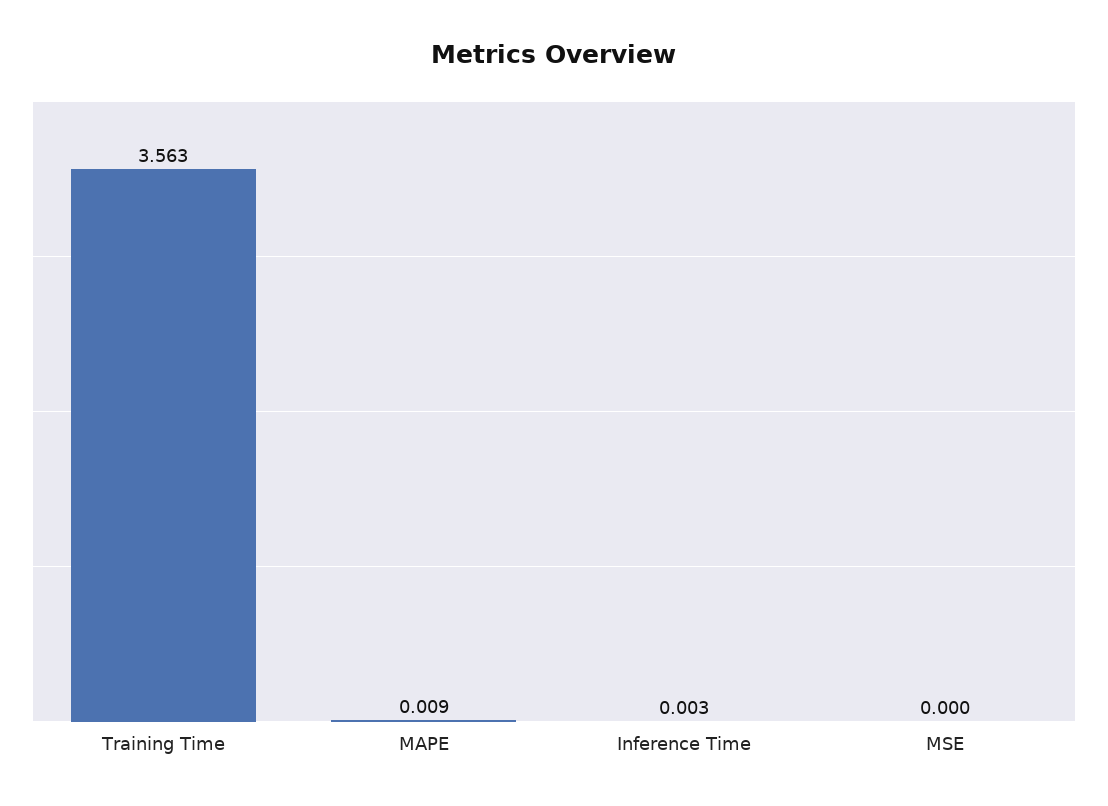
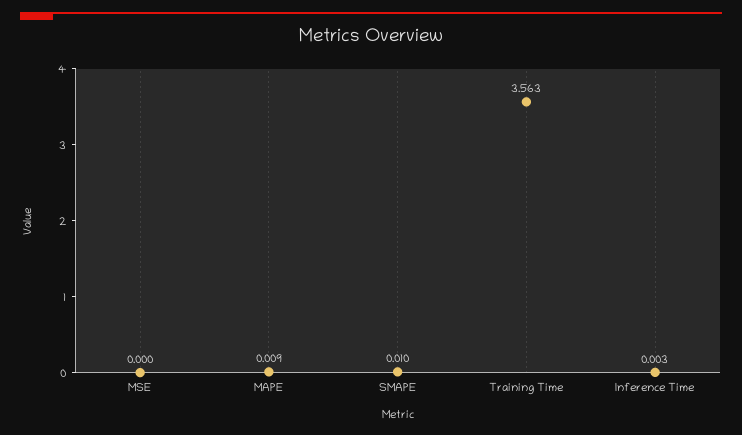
SMAPE: none -> 0.01

